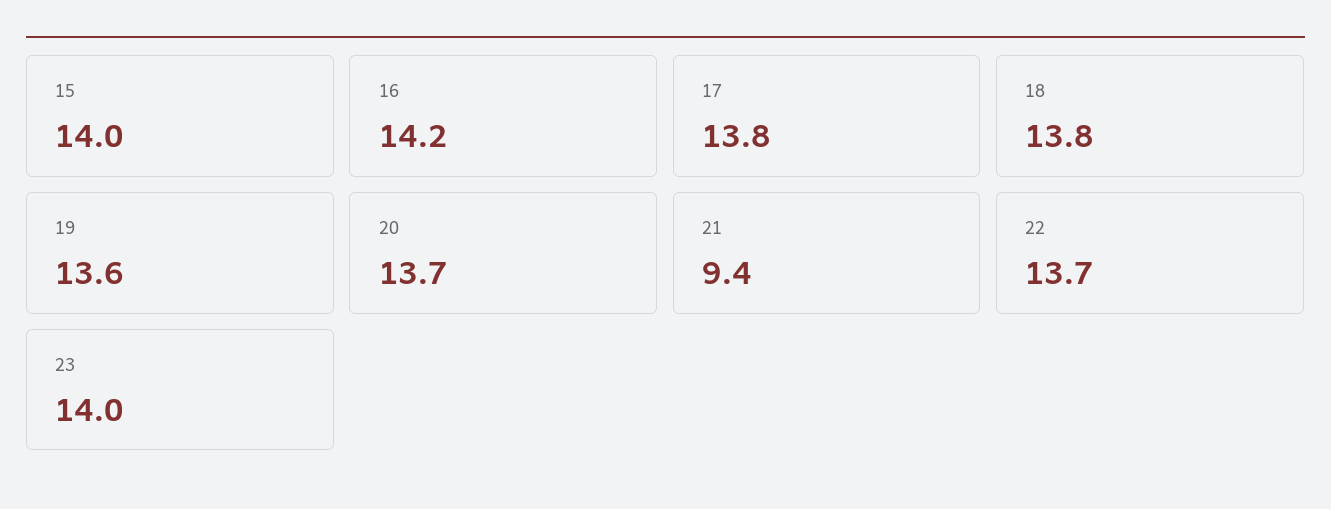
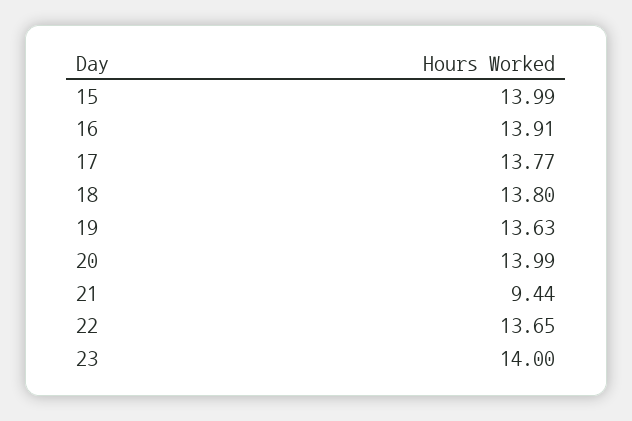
16: 14.2 -> 13.91
20: 13.7 -> 13.99

